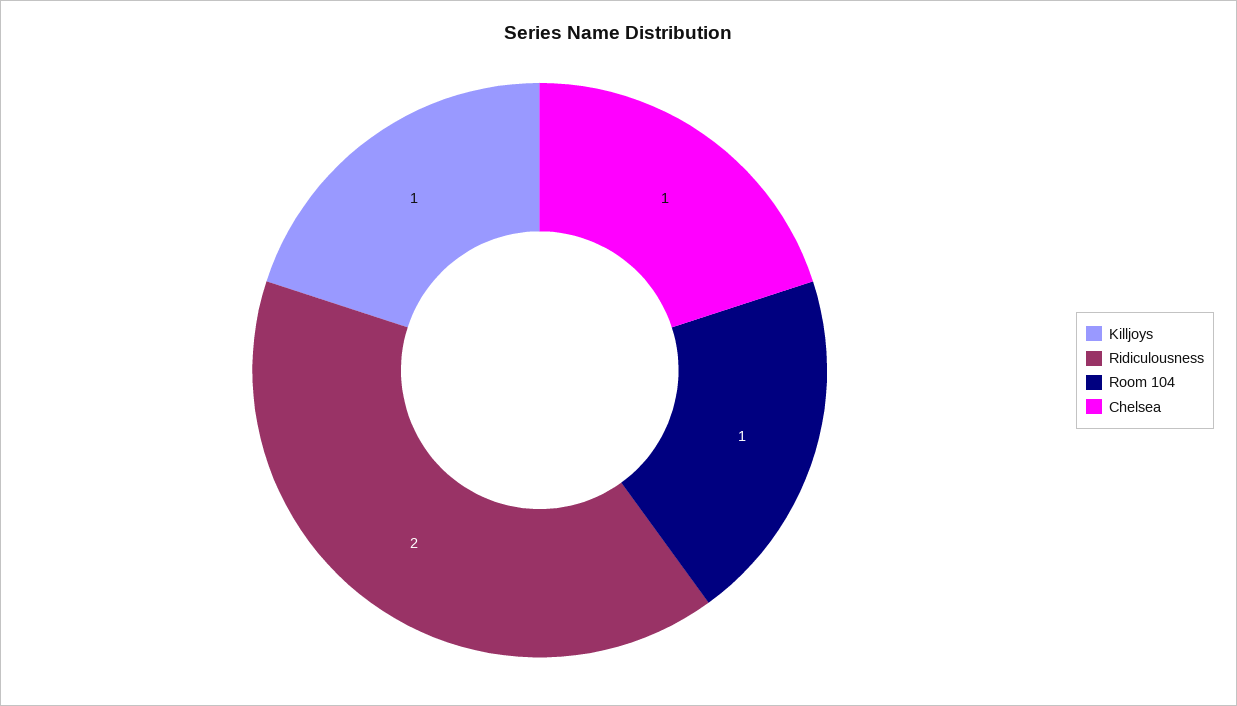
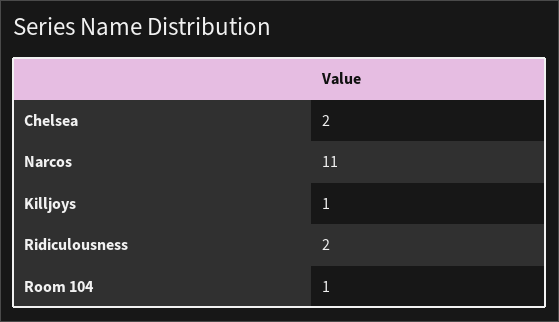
Chelsea: 1 -> 2
Narcos: none -> 11

